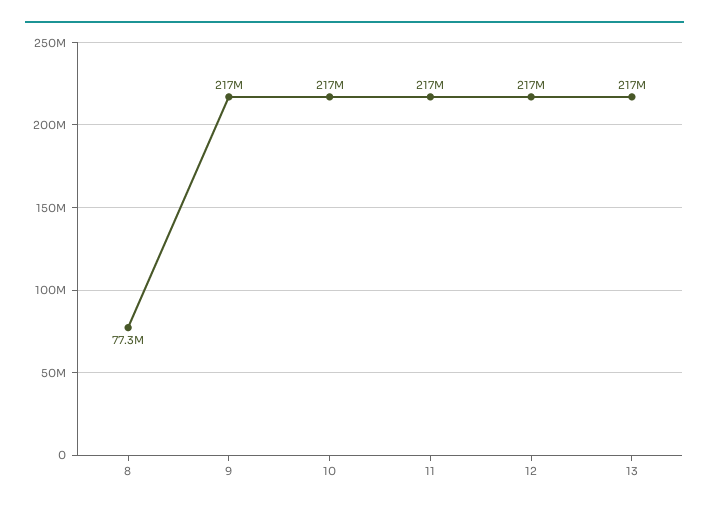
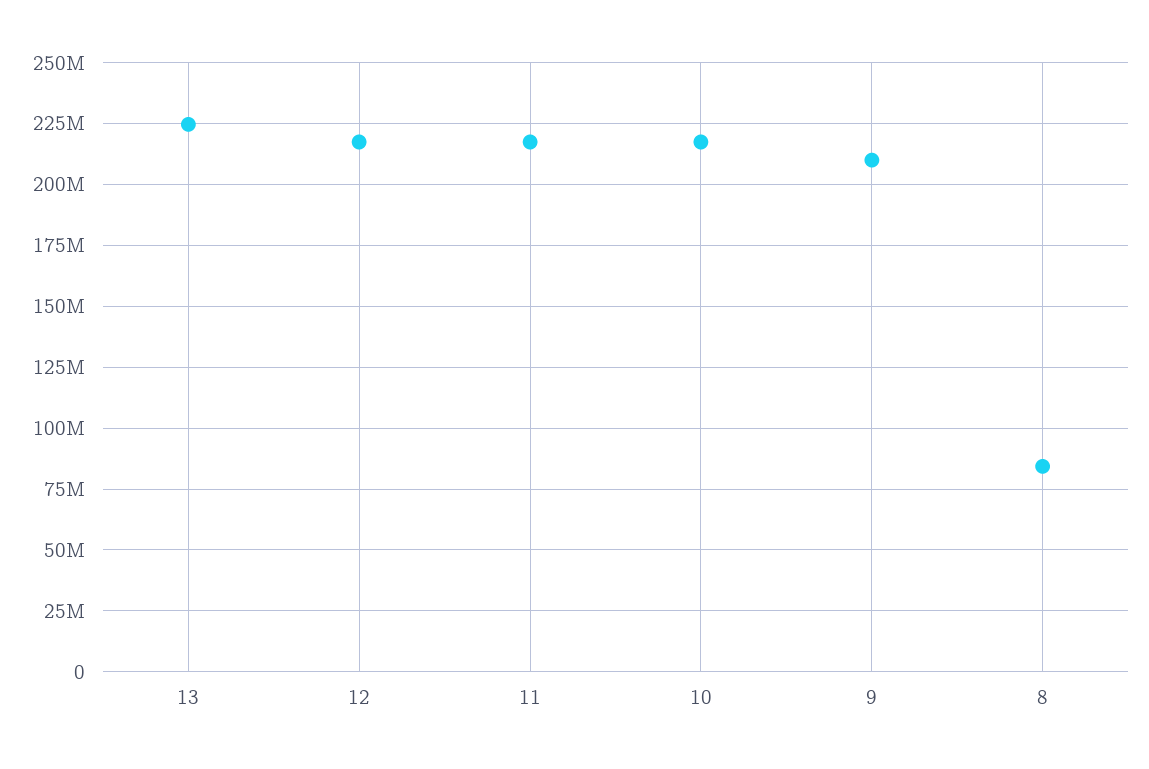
8: 77300000 -> 85000000
9: 217000000 -> 210000000
13: 217000000 -> 225000000

